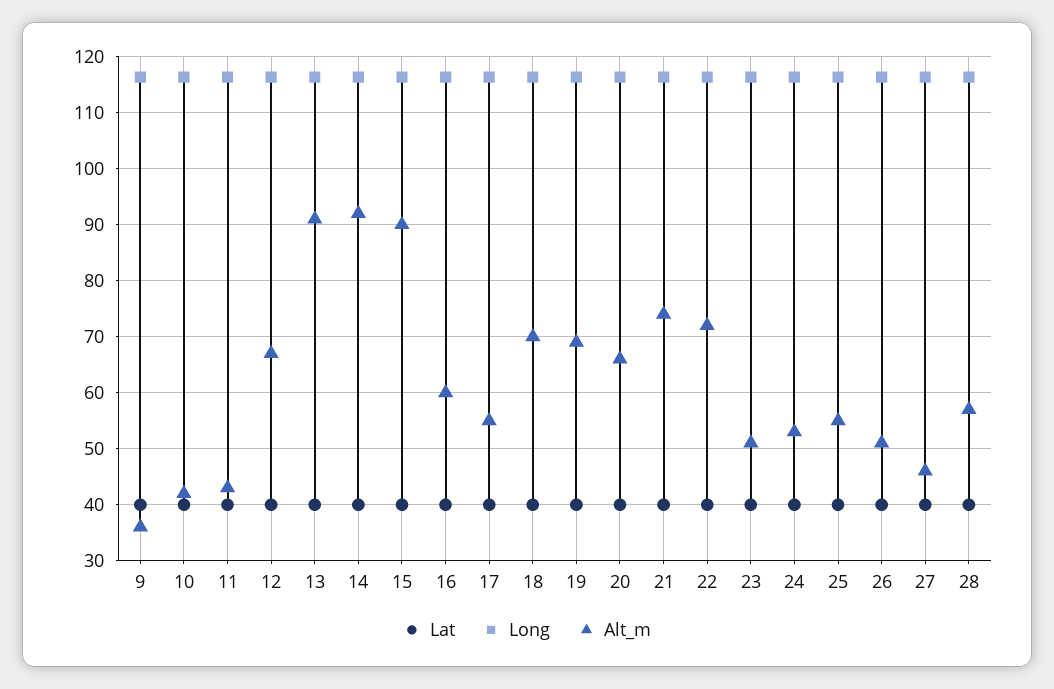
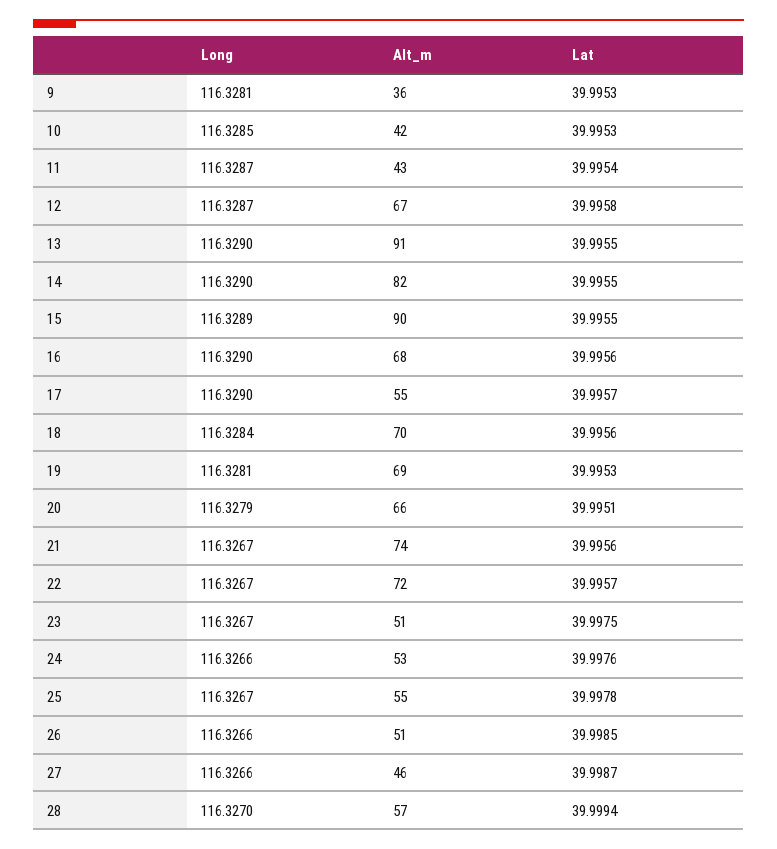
Alt_m, 14: 92 -> 82
Alt_m, 16: 60 -> 68

